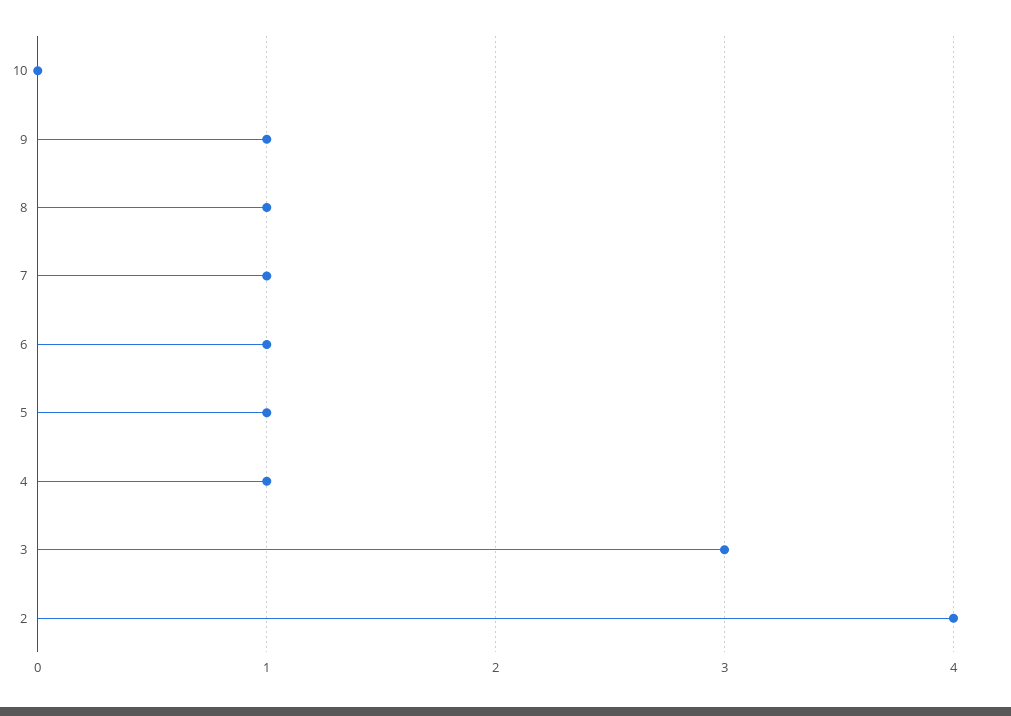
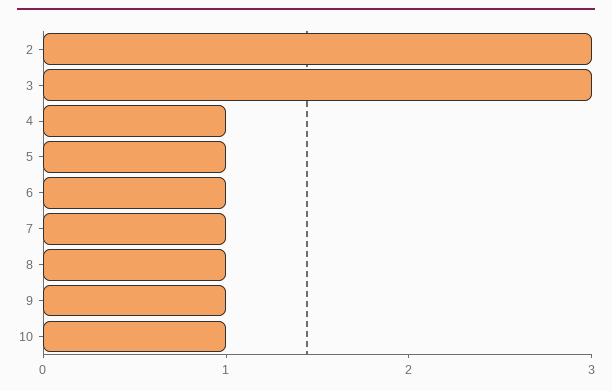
10: 0 -> 1
2: 4 -> 3

